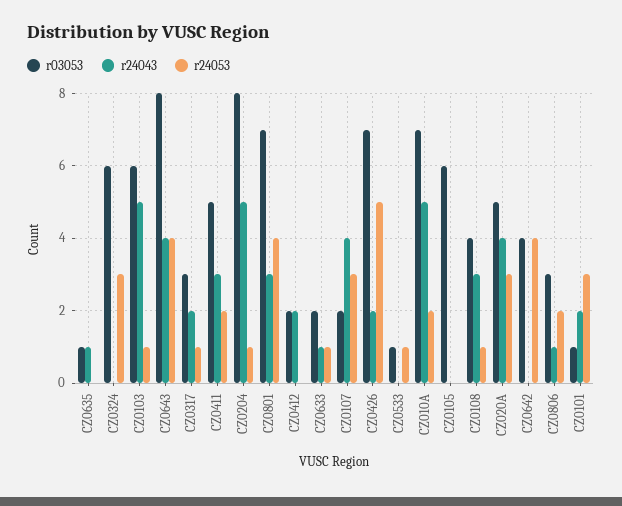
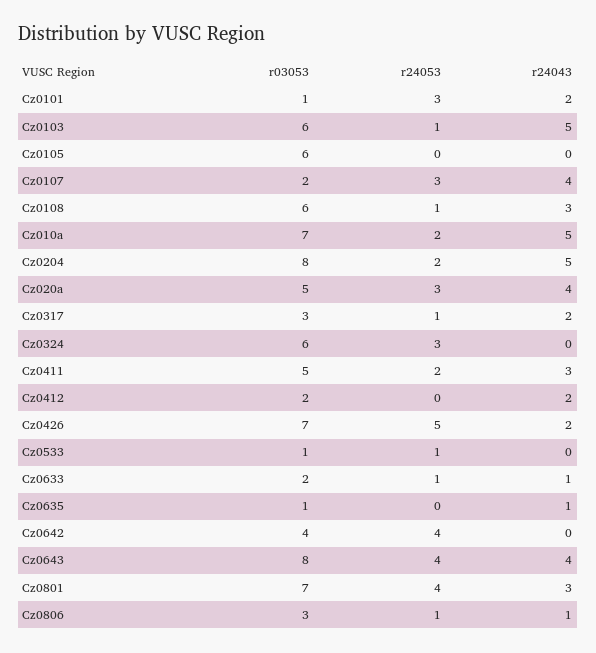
r24053, CZ0204: 1 -> 2
r03053, CZ0108: 4 -> 6
r24053, CZ0806: 2 -> 1

